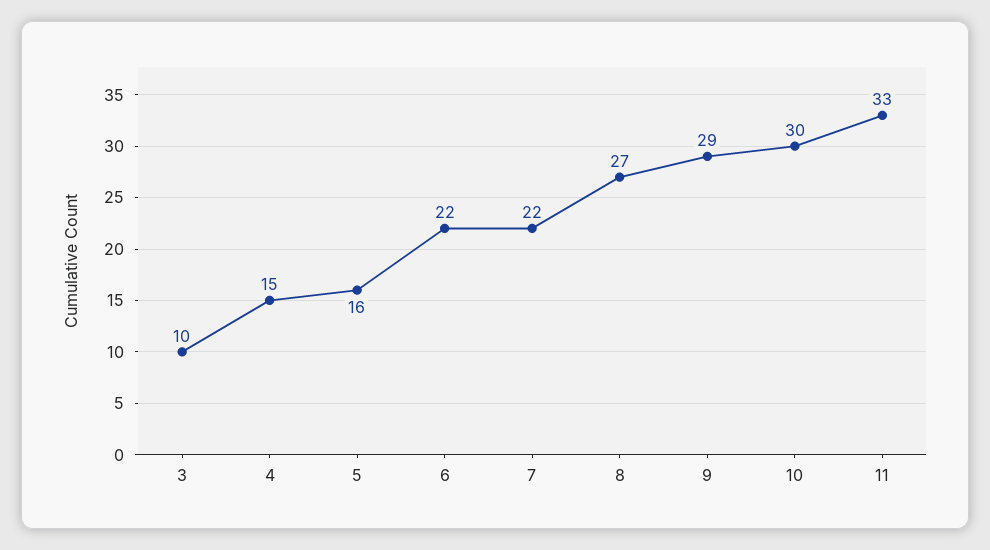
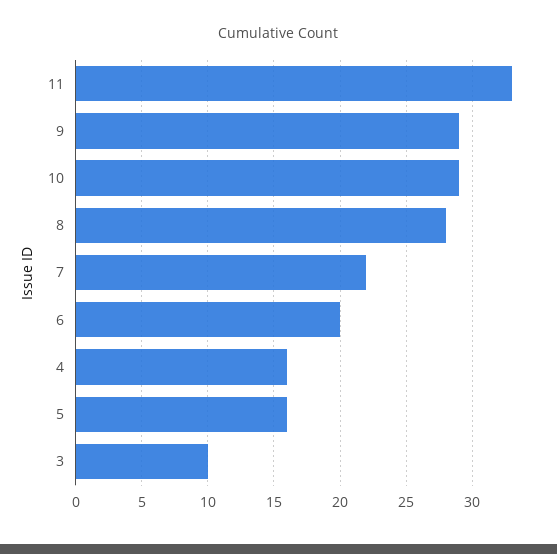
4: 15 -> 16
6: 22 -> 20
8: 27 -> 28
10: 30 -> 29

